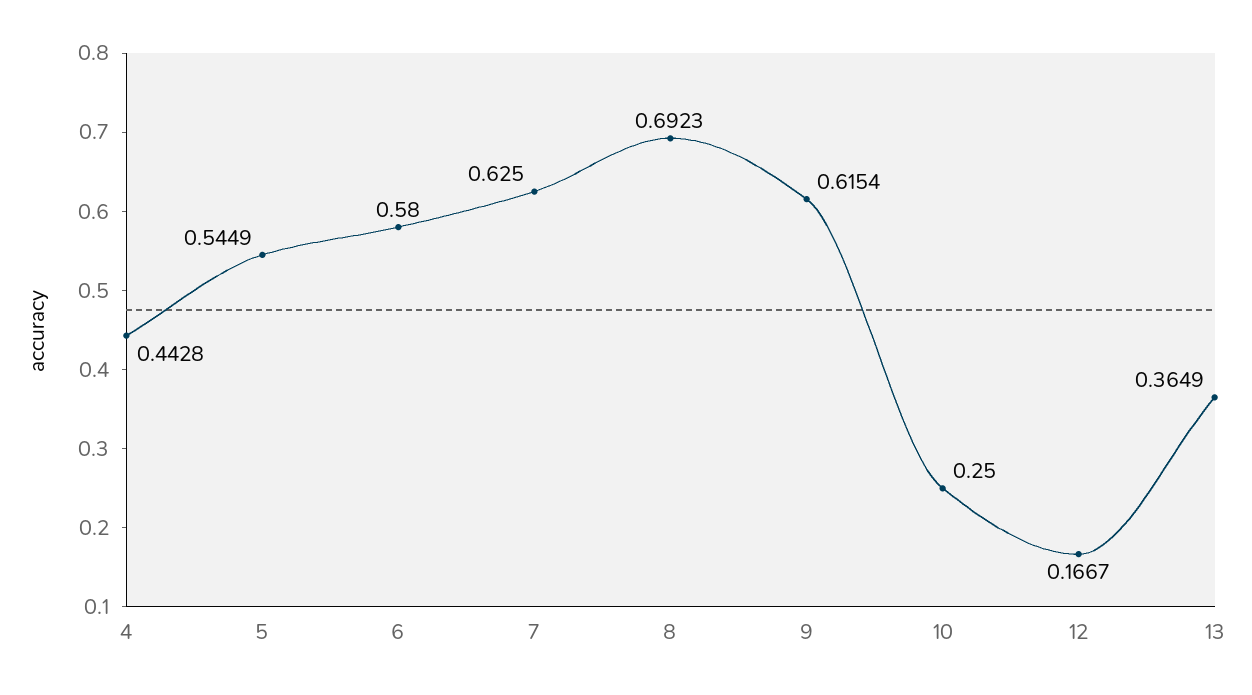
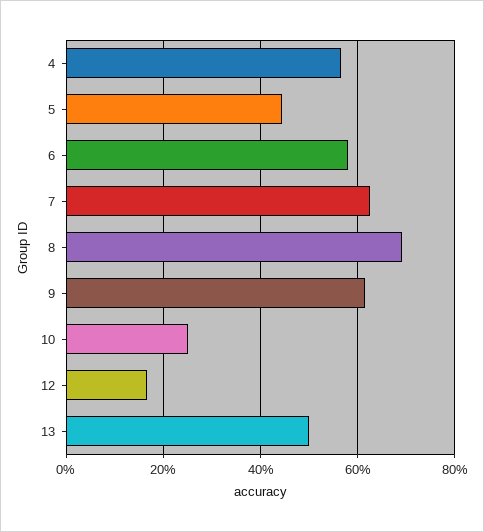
4: 0.4428 -> 0.56
5: 0.5449 -> 0.44
13: 0.3649 -> 0.5

